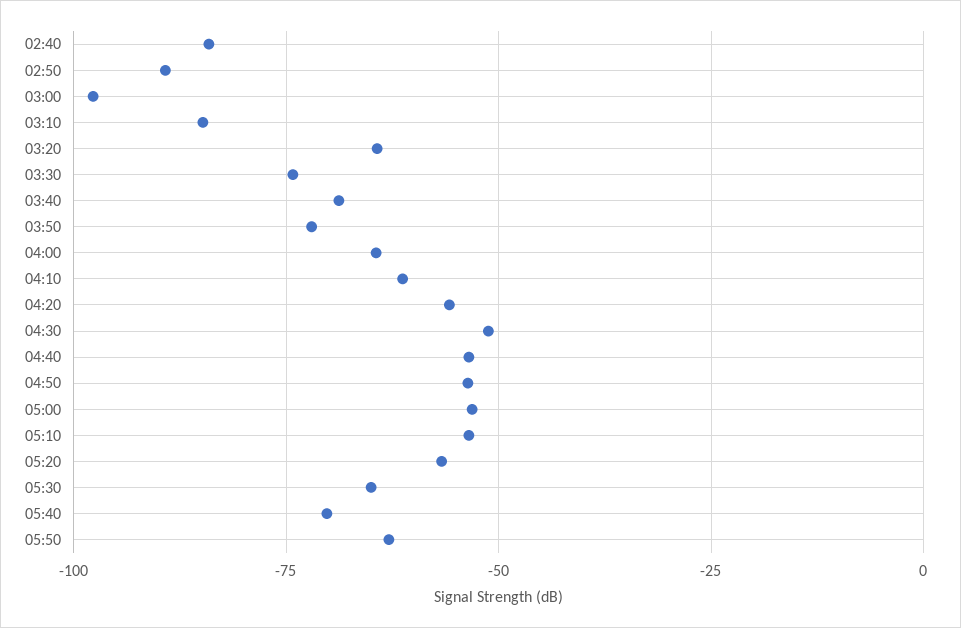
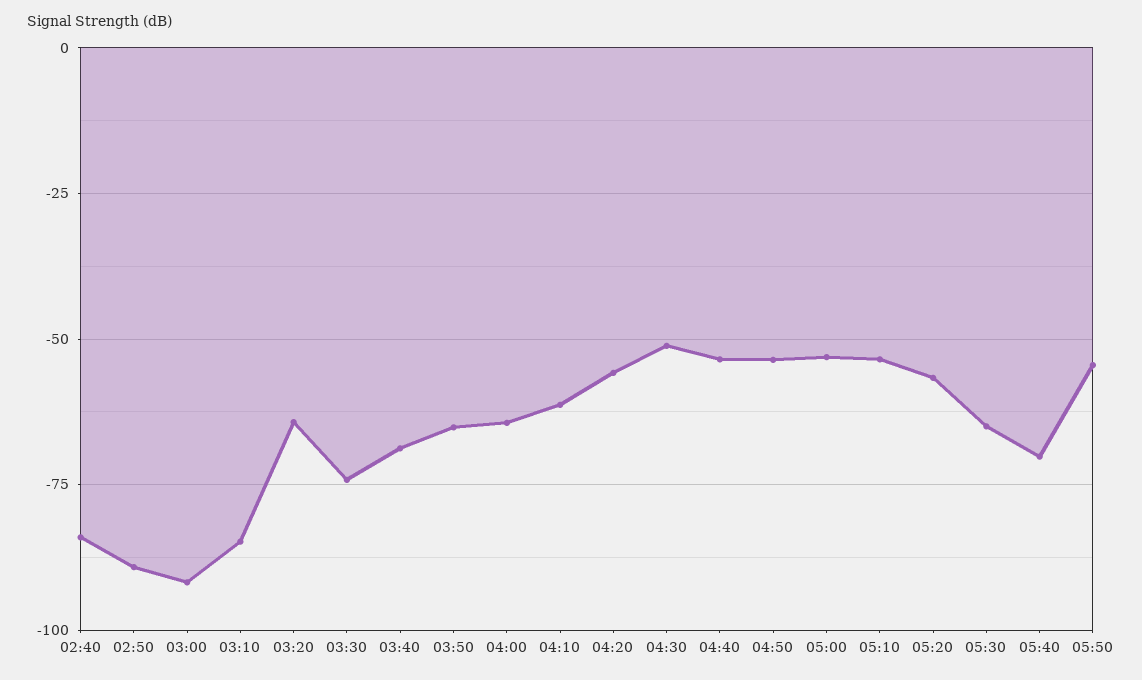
03:00: -97.5 -> -92.5
03:50: -72.5 -> -65
05:50: -62.5 -> -55

